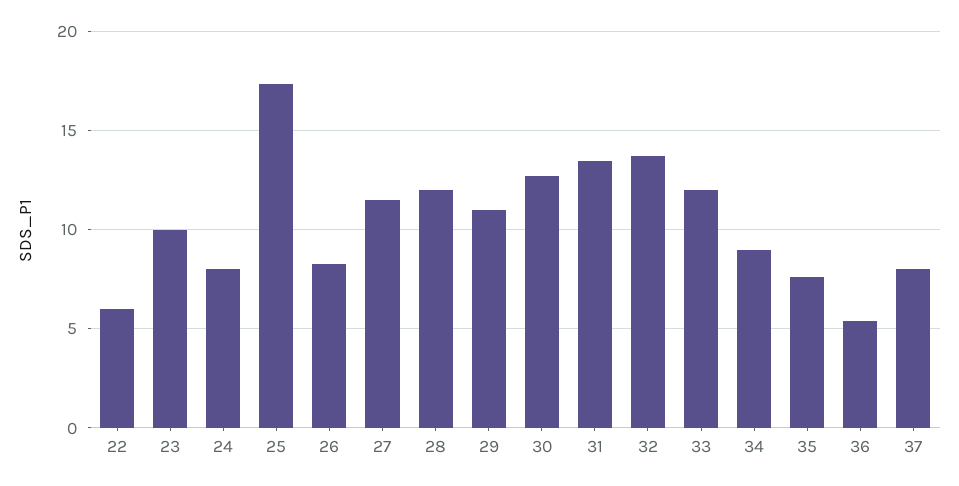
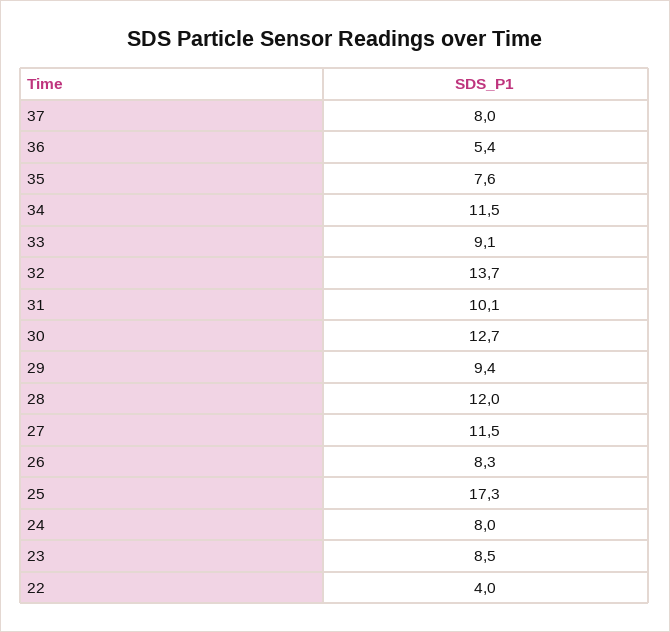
22: 6 -> 4
23: 10 -> 8.5
29: 11 -> 9.4
31: 13.5 -> 10.1
33: 12 -> 9.1
34: 9 -> 11.5

